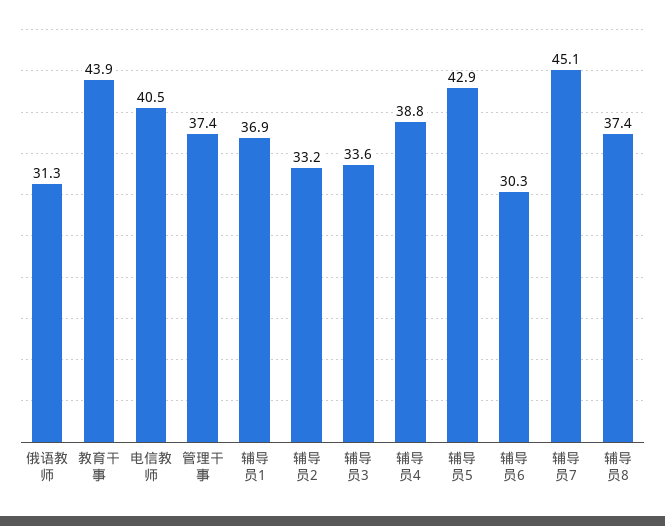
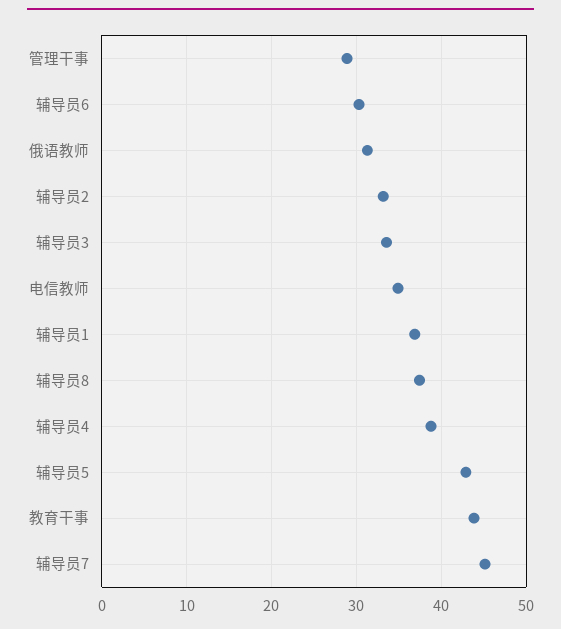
电信教师: 40.5 -> 35
管理干事: 37.4 -> 29

